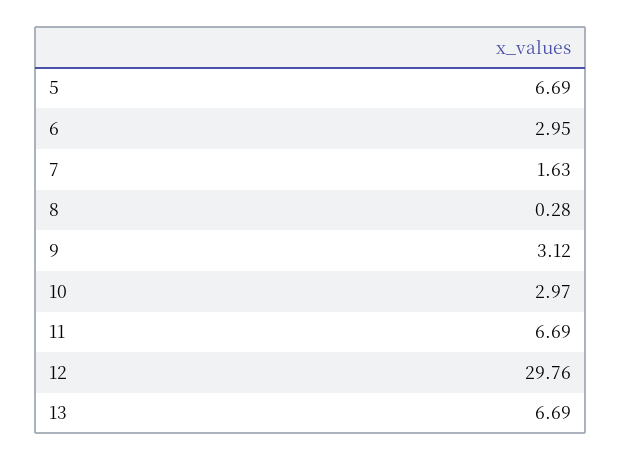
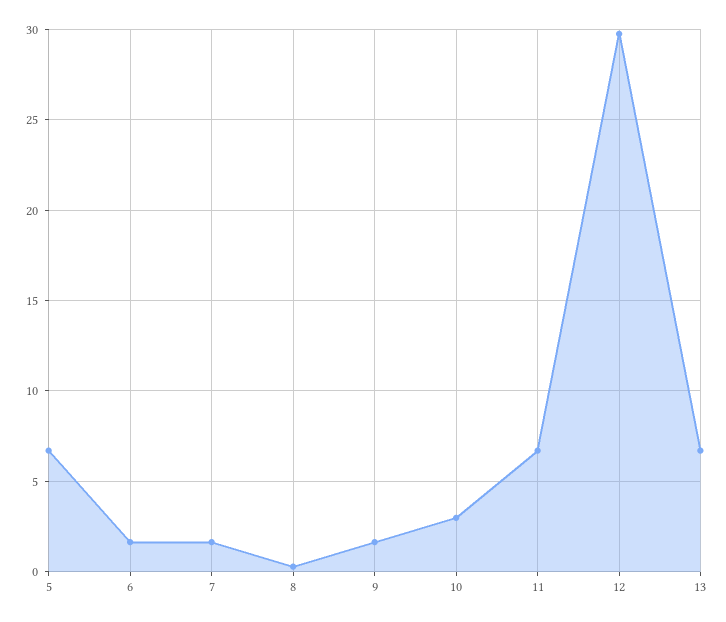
6: 2.95 -> 1.5
9: 3.12 -> 1.5

